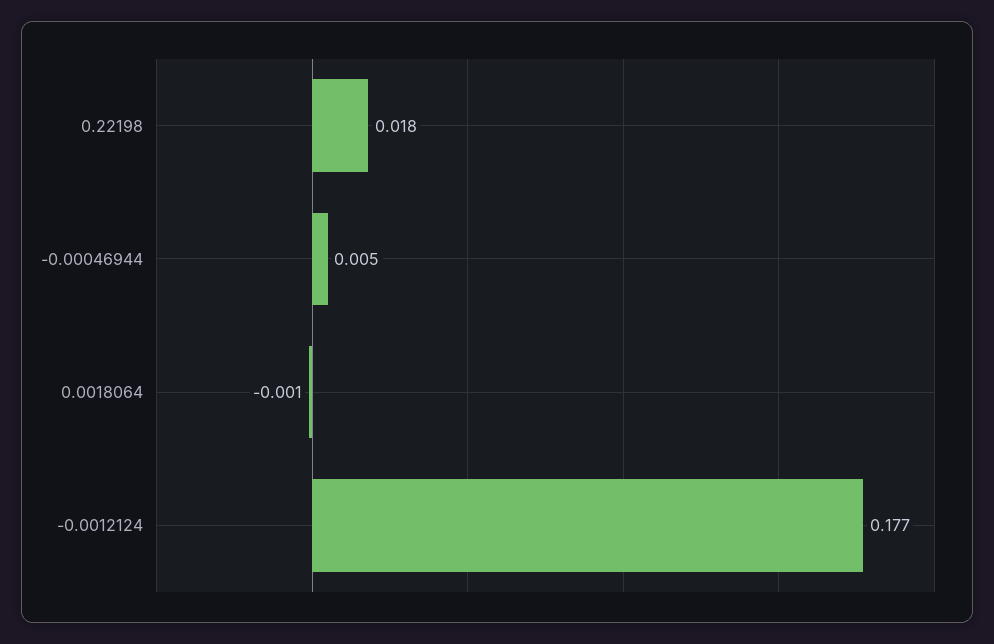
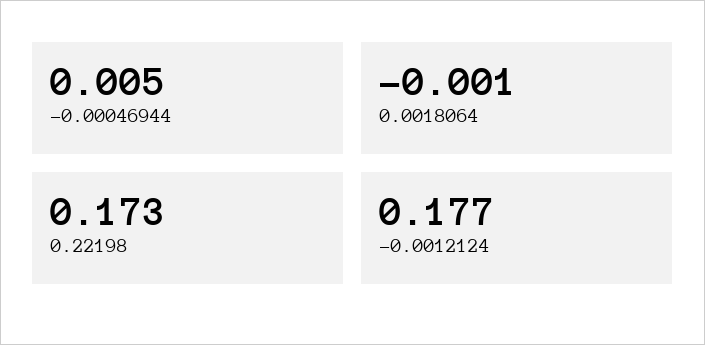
0.22198: 0.018 -> 0.173

